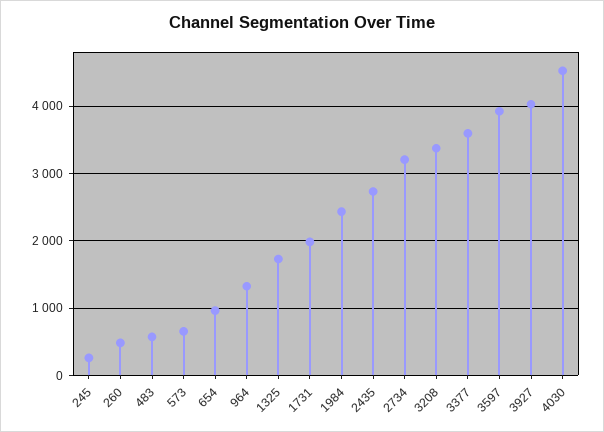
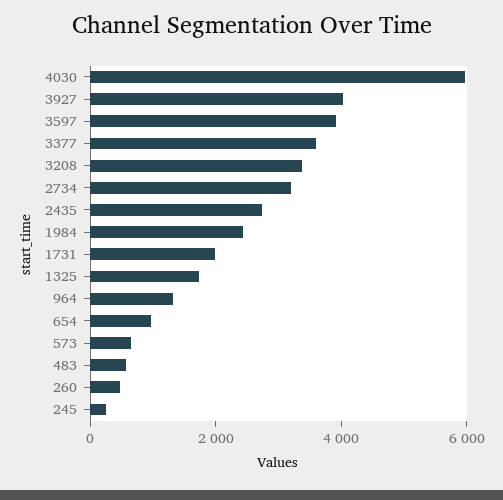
4030: 4500 -> 6000

